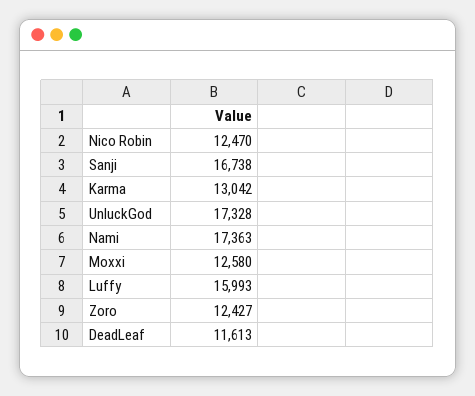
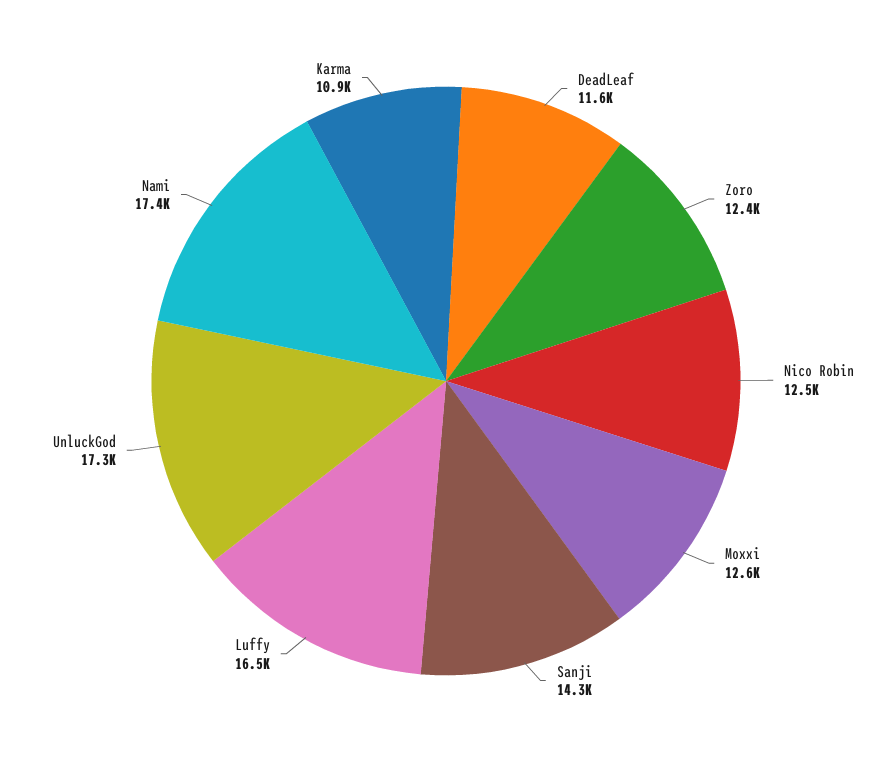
Sanji: 16738 -> 14300
Karma: 13042 -> 10900
Luffy: 15993 -> 16500

